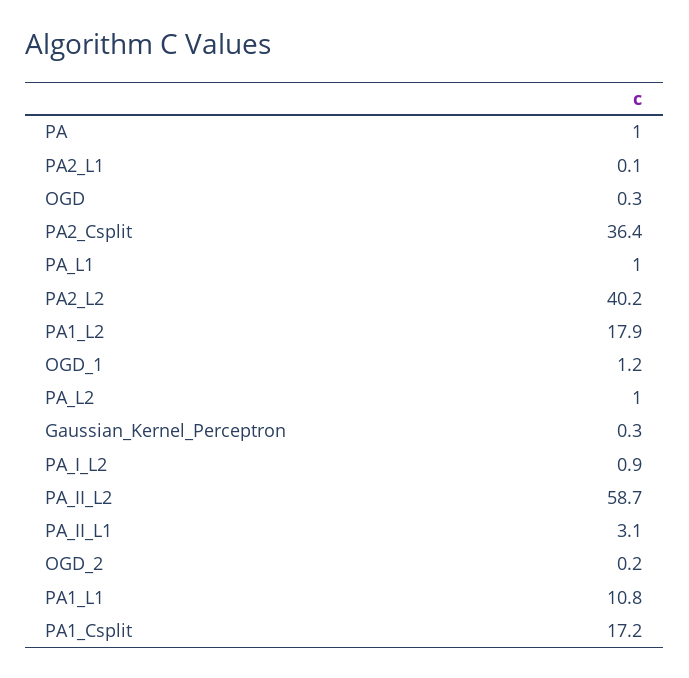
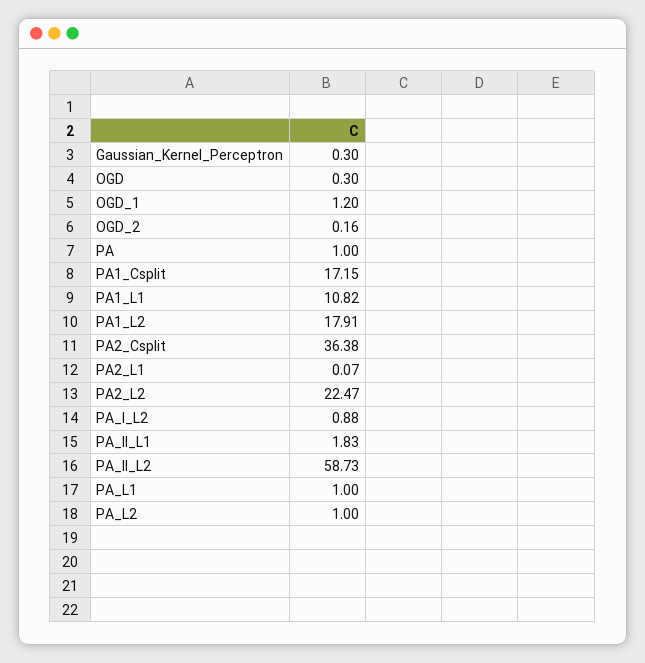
PA2_L2: 40.2 -> 22.47
PA_II_L1: 3.1 -> 1.83

